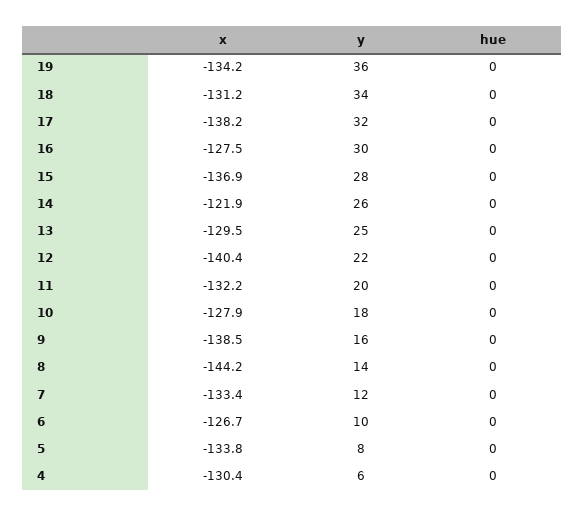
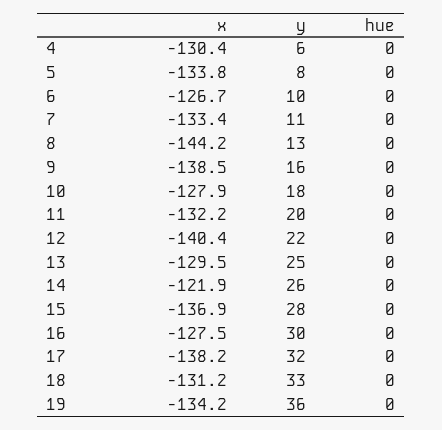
y, 18: 34 -> 33
y, 8: 14 -> 13
y, 7: 12 -> 11

